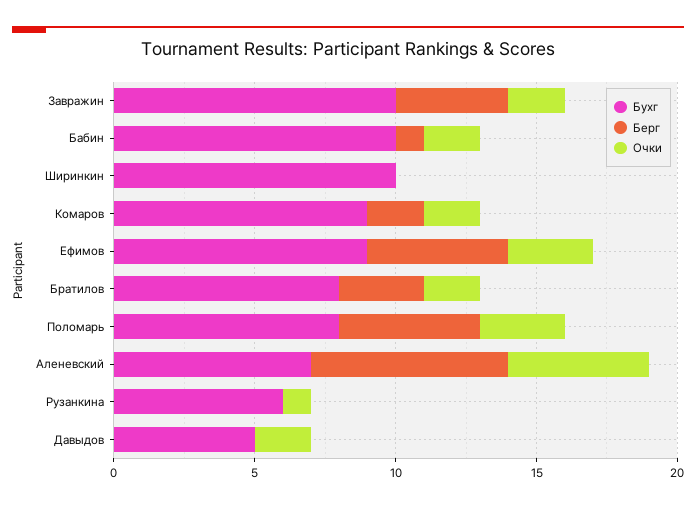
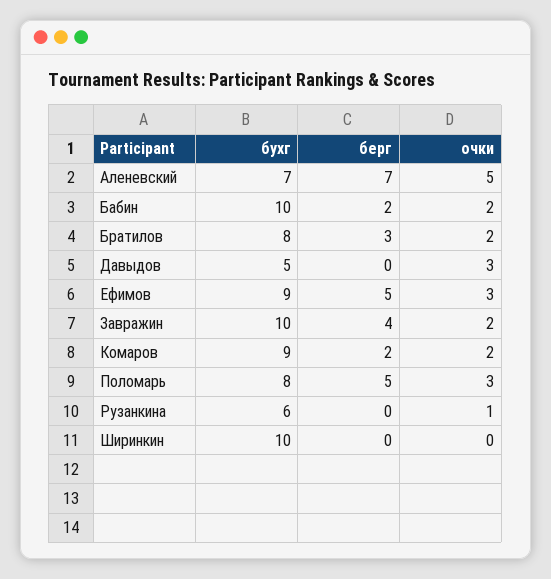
Берг, Бабин: 1 -> 2
Очки, Давыдов: 2 -> 3

